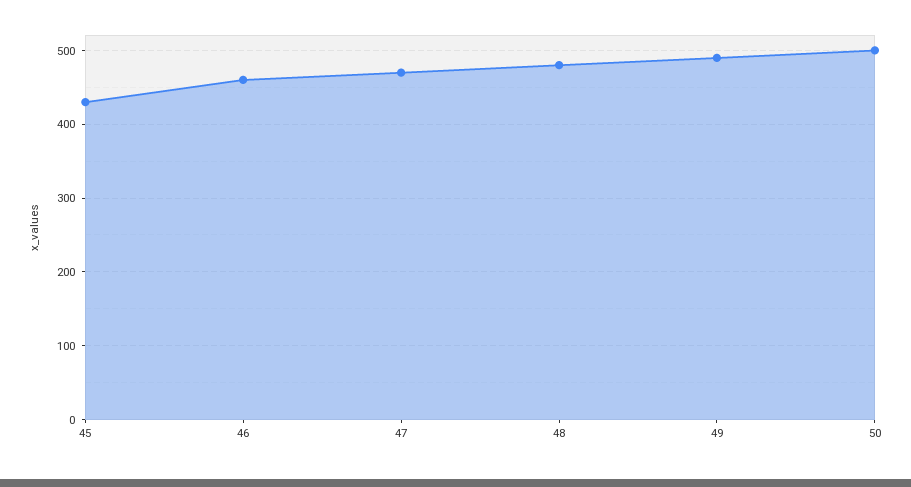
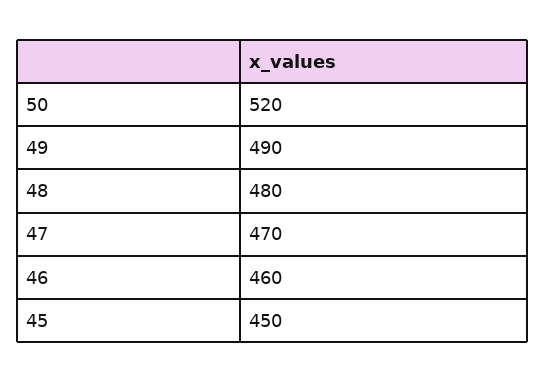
45: 430 -> 450
50: 500 -> 520

